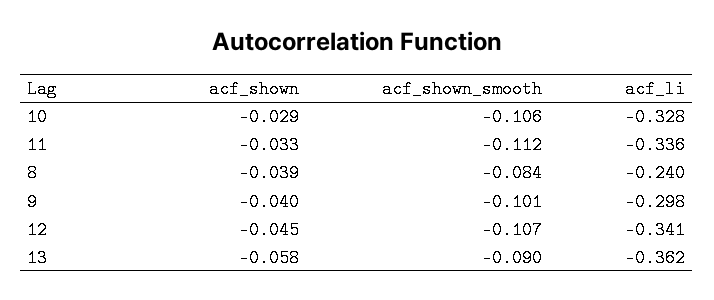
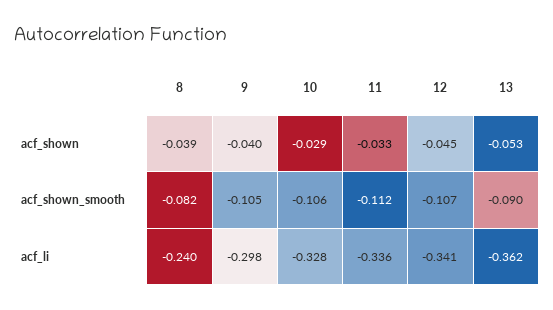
acf_shown_smooth, 8: -0.084 -> -0.082
acf_shown_smooth, 9: -0.101 -> -0.105
acf_shown, 13: -0.058 -> -0.053

